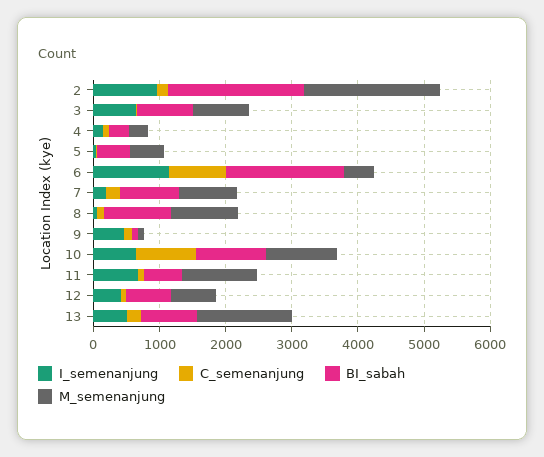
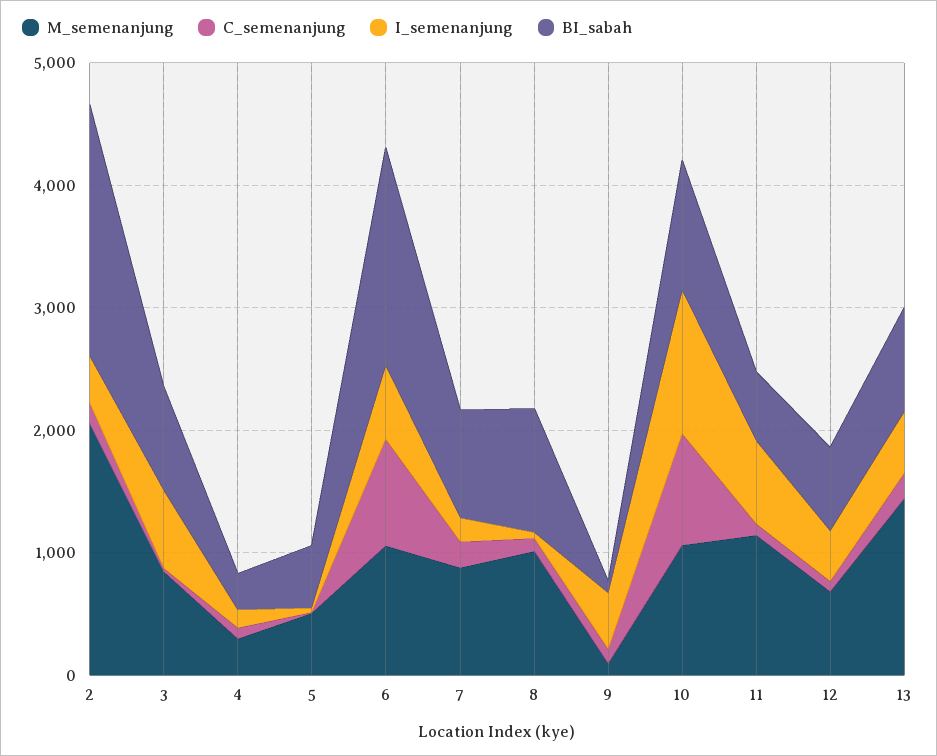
I_semenanjung, 2: 1000 -> 400
I_semenanjung, 6: 1200 -> 600
M_semenanjung, 6: 400 -> 1000
I_semenanjung, 10: 600 -> 1200

